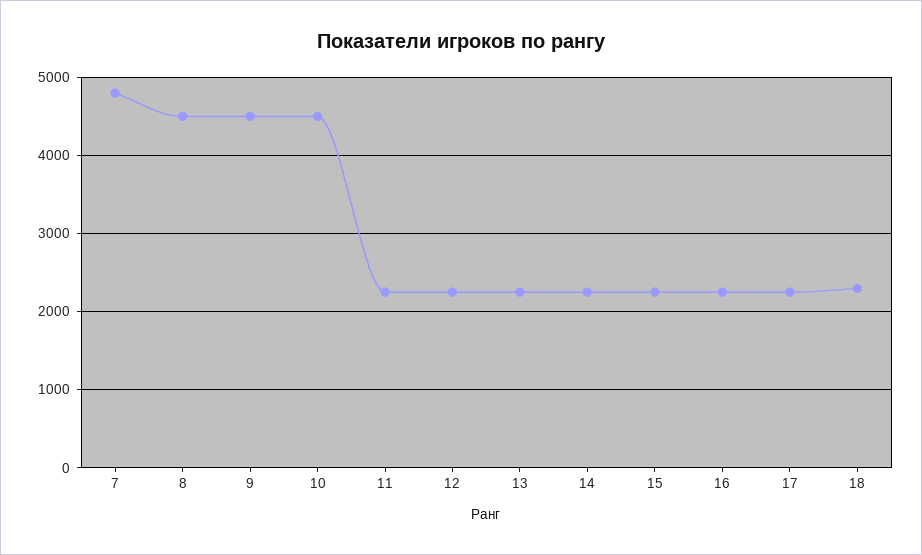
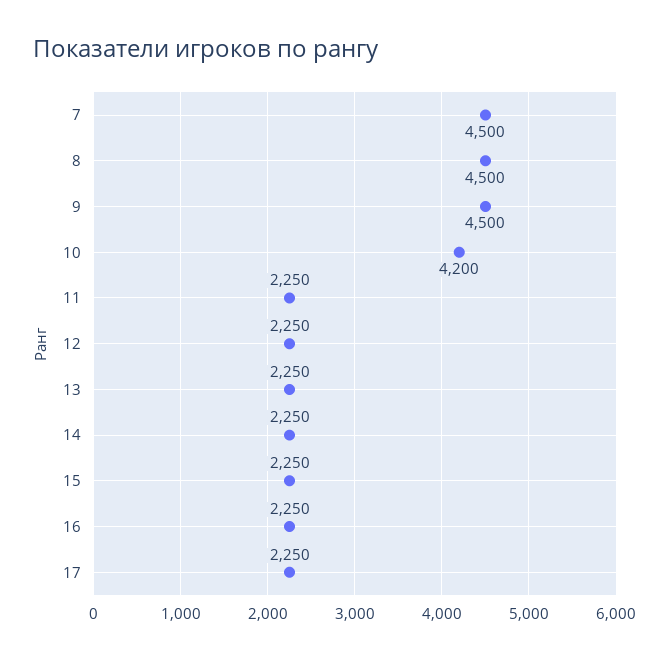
7: 4800 -> 4500
10: 4500 -> 4200
18: 2300 -> none

